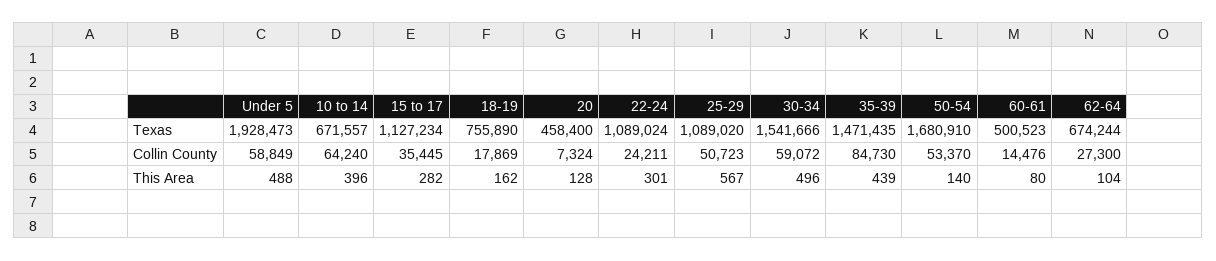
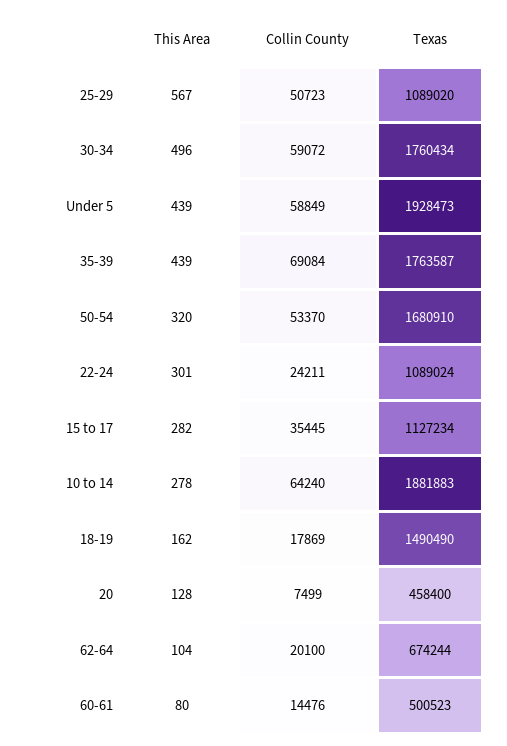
10 to 14, Texas: 671557 -> 1881883
18-19, Texas: 755890 -> 1490490
30-34, Texas: 1541666 -> 1760434
35-39, Texas: 1471435 -> 1763587
20, Collin County: 7324 -> 7499
35-39, Collin County: 84730 -> 69084
62-64, Collin County: 27300 -> 20100
Under 5, This Area: 488 -> 439
10 to 14, This Area: 396 -> 278
50-54, This Area: 140 -> 320

